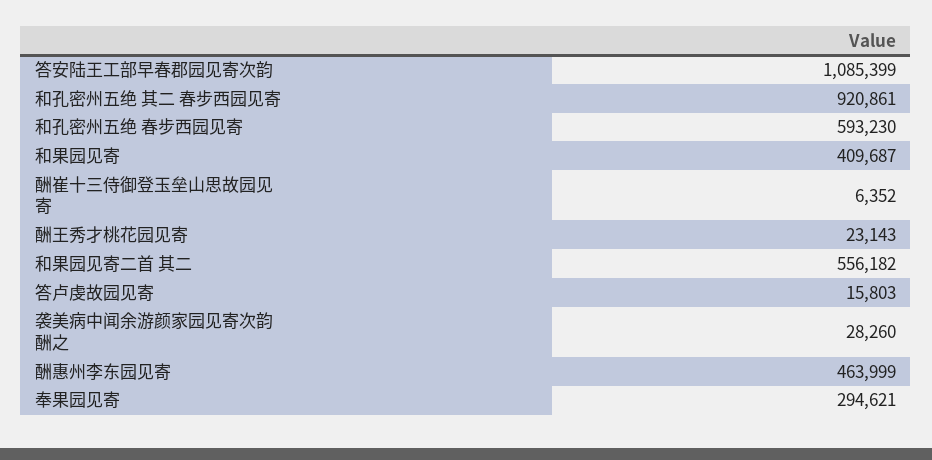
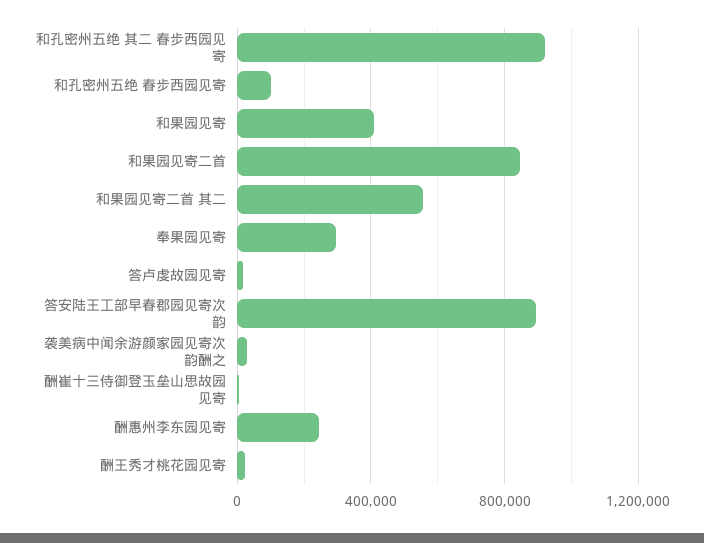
答安陆王工部早春郡园见寄次韵: 1085399 -> 900000
和孔密州五绝 春步西园见寄: 593230 -> 100000
酬惠州李东园见寄: 463999 -> 250000
和果园见寄二首: none -> 850000

